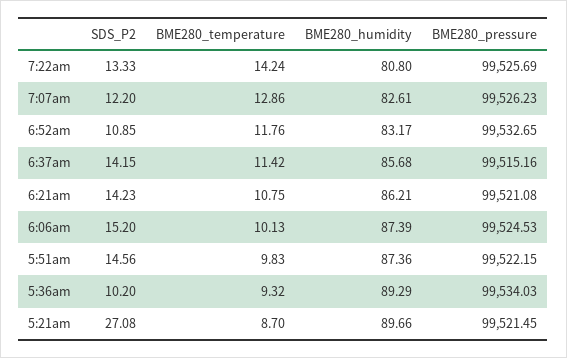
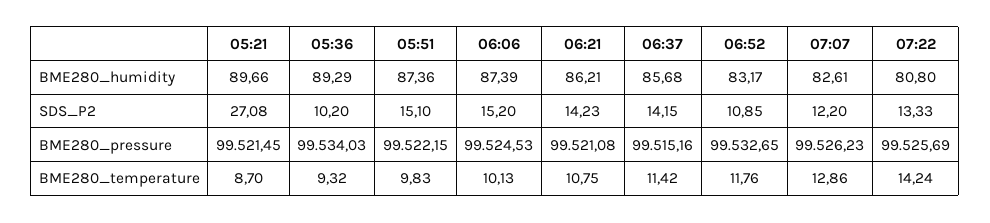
SDS_P2, 5:51am: 14.56 -> 15.1

